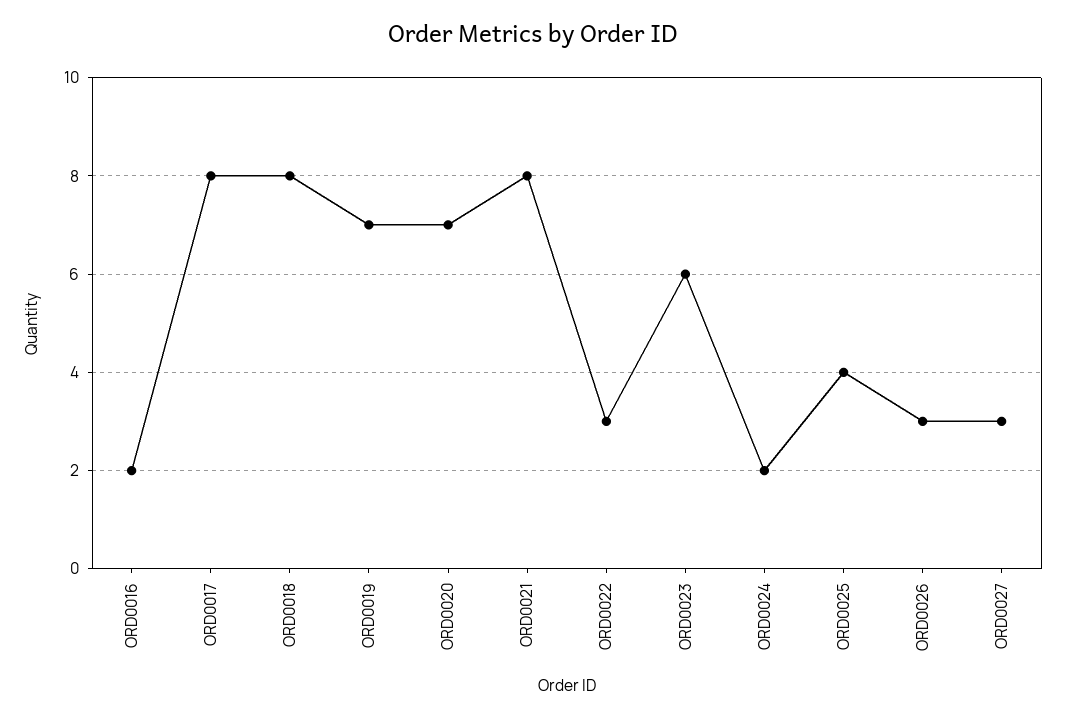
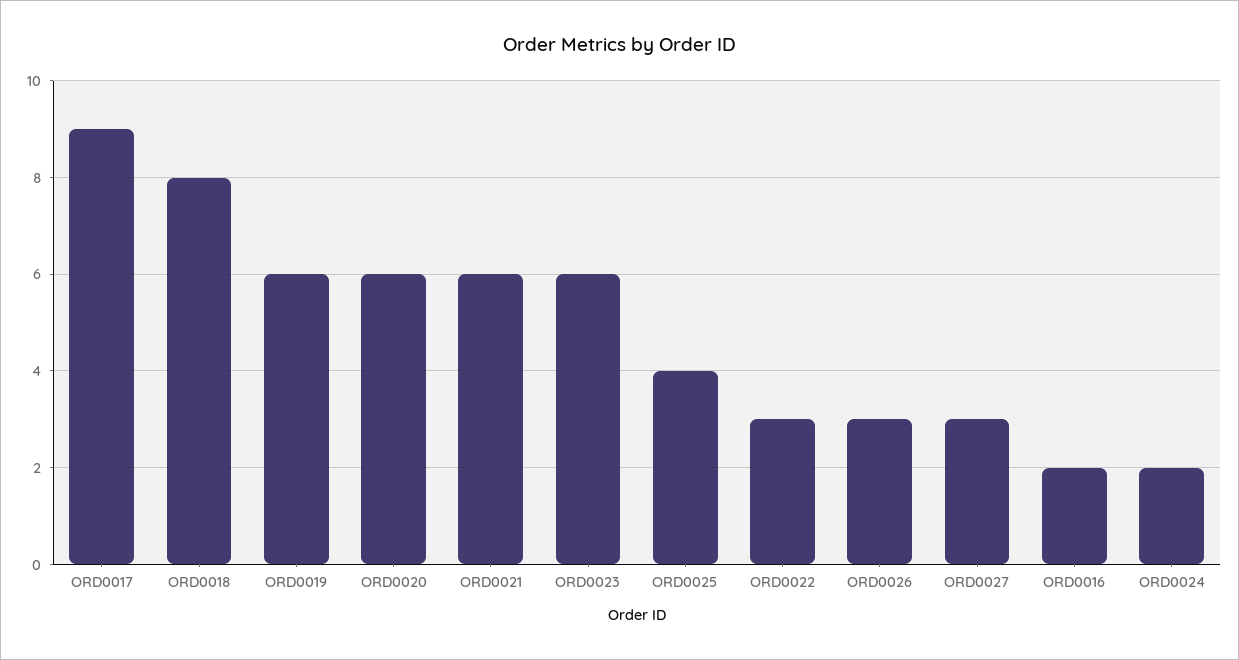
ORD0017: 8 -> 9
ORD0019: 7 -> 6
ORD0020: 7 -> 6
ORD0021: 8 -> 6

